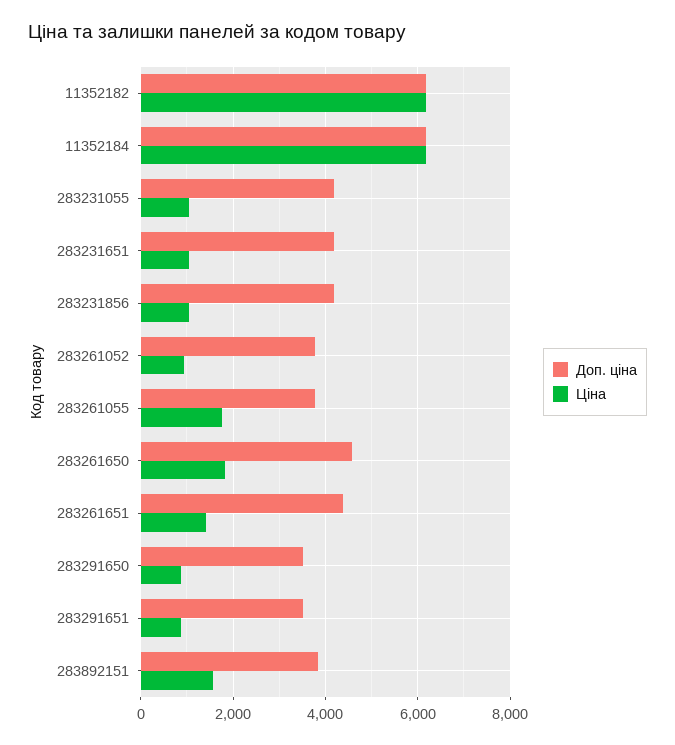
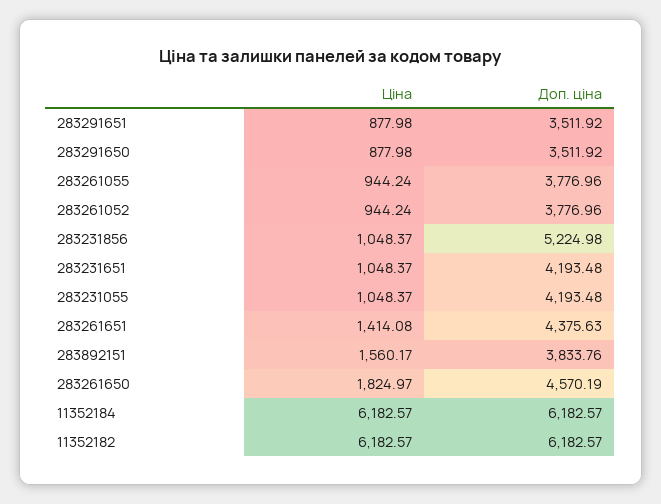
Доп. ціна, 283231856: 4200 -> 5224.98
Ціна, 283261055: 1800 -> 944.24

